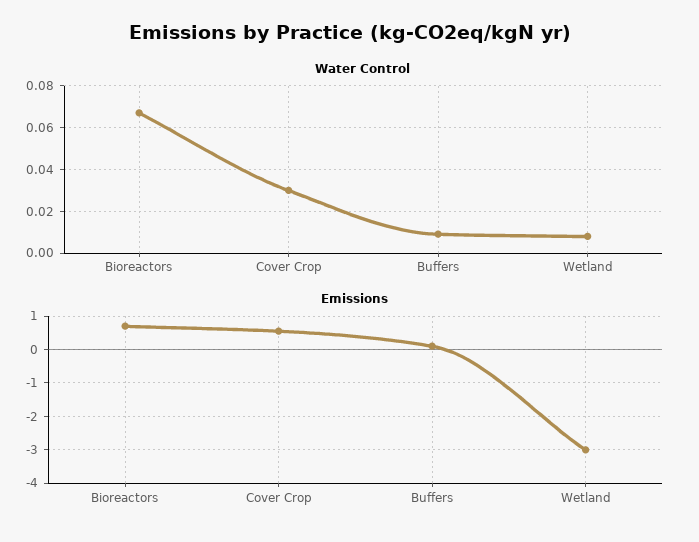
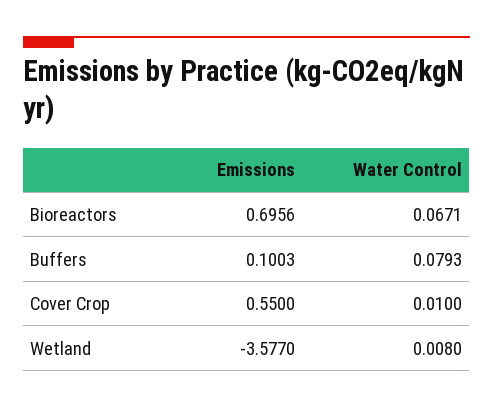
Water Control, Cover Crop: 0.03 -> 0.01
Water Control, Buffers: 0.01 -> 0.0793
Emissions, Wetland: -3 -> -3.577

